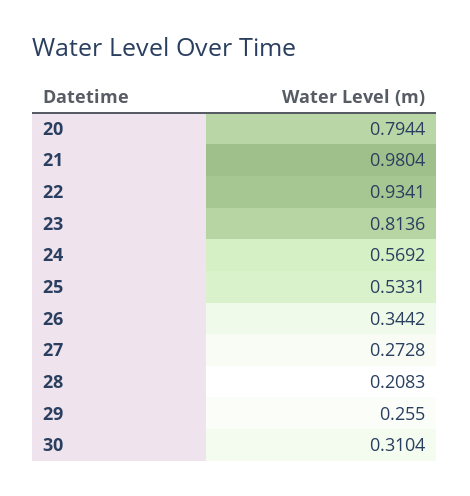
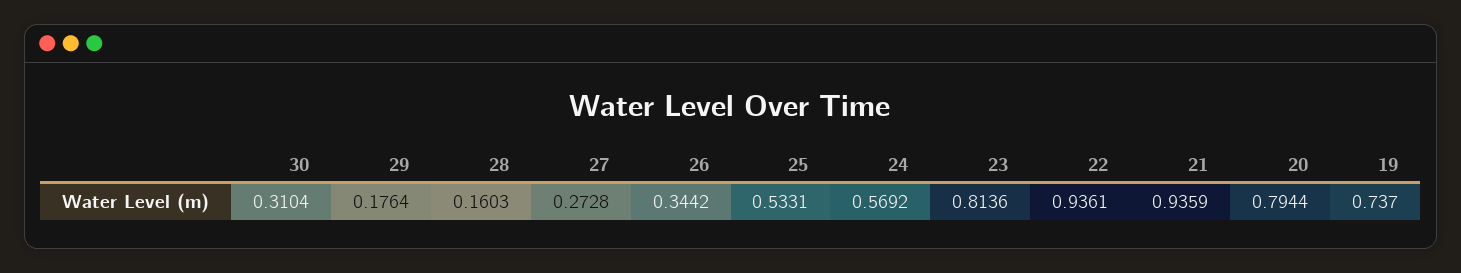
21: 0.9804 -> 0.9359
22: 0.9341 -> 0.9361
28: 0.2083 -> 0.1603
29: 0.255 -> 0.1764
19: none -> 0.737

